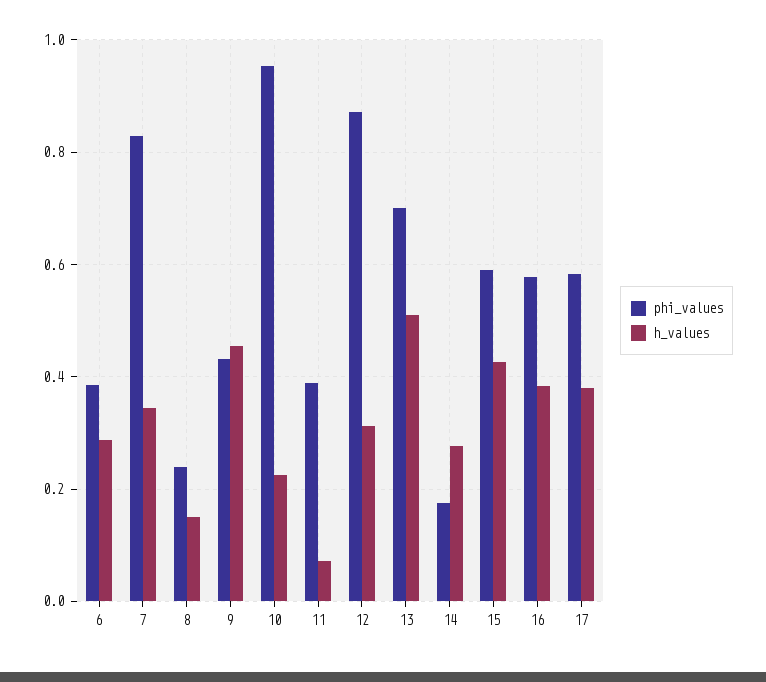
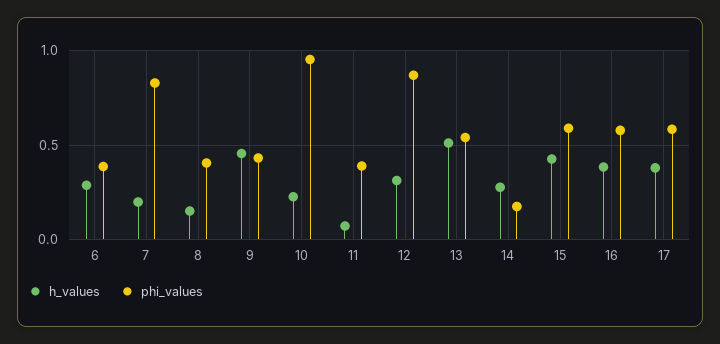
h_values, 7: 0.34 -> 0.2
phi_values, 8: 0.24 -> 0.4
phi_values, 13: 0.7 -> 0.55

